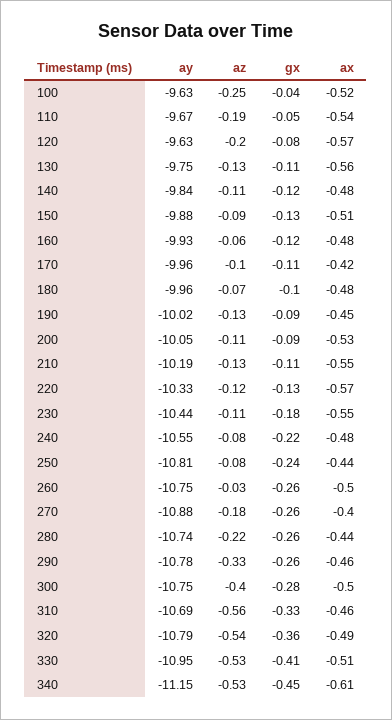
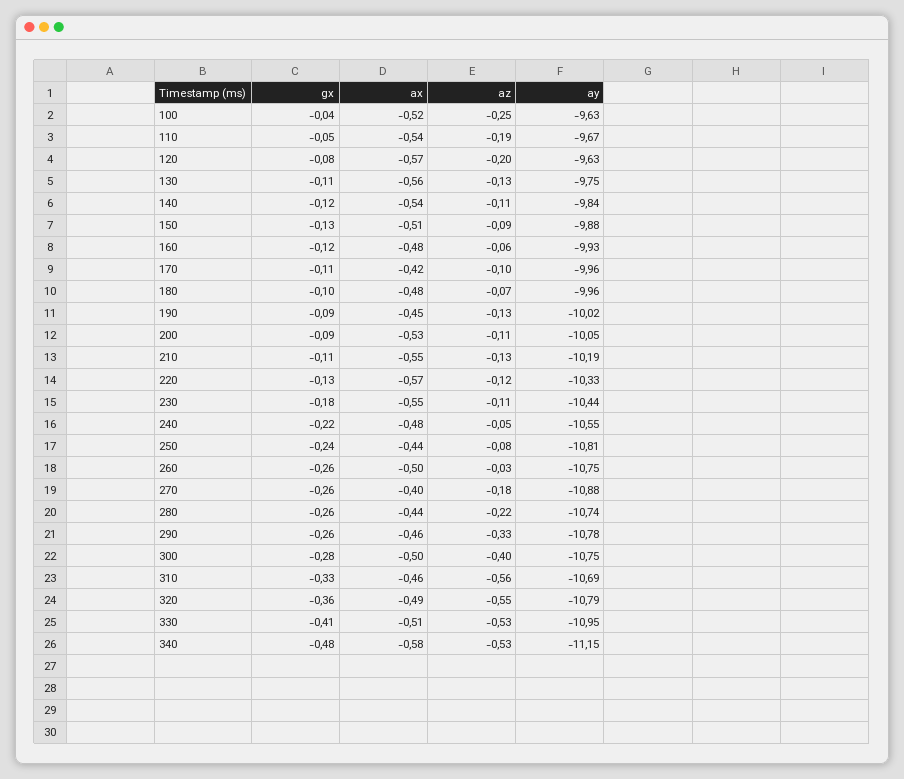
ax, 140: -0.48 -> -0.54
az, 240: -0.08 -> -0.05
az, 320: -0.54 -> -0.55
gx, 340: -0.45 -> -0.48
ax, 340: -0.61 -> -0.58

